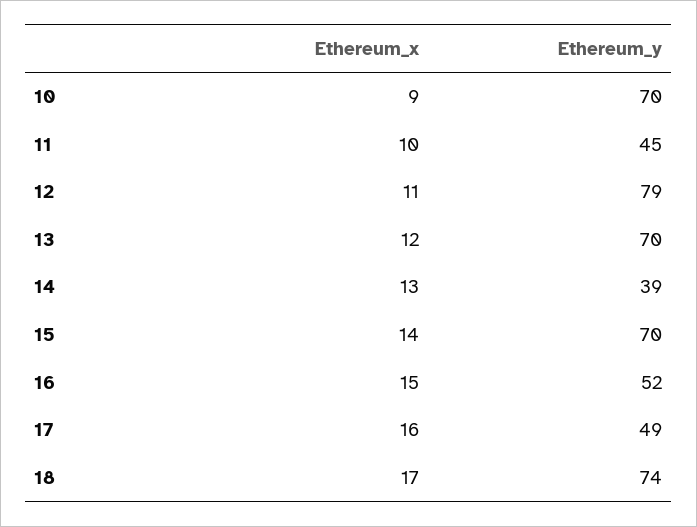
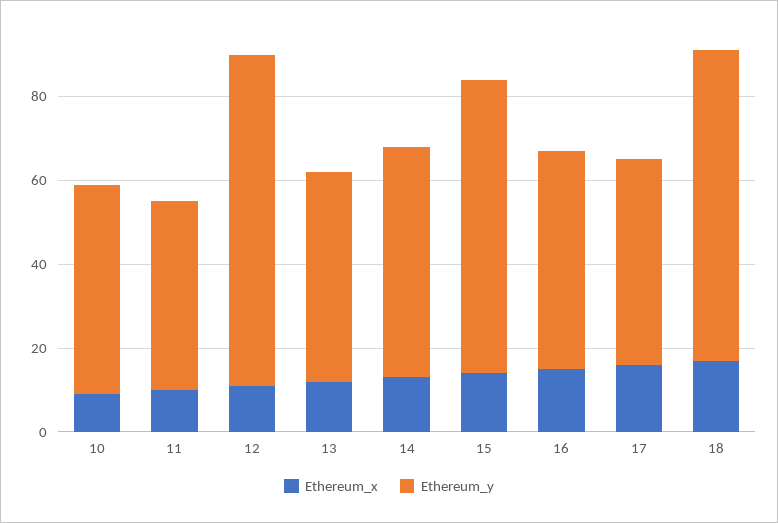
Ethereum_y, 10: 70 -> 50
Ethereum_y, 13: 70 -> 50
Ethereum_y, 14: 39 -> 55

